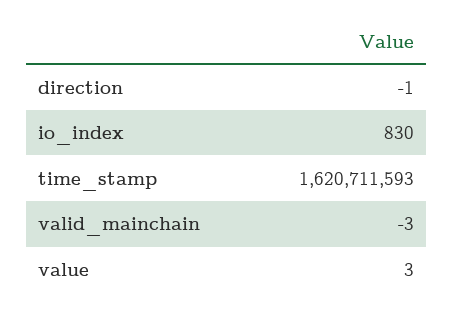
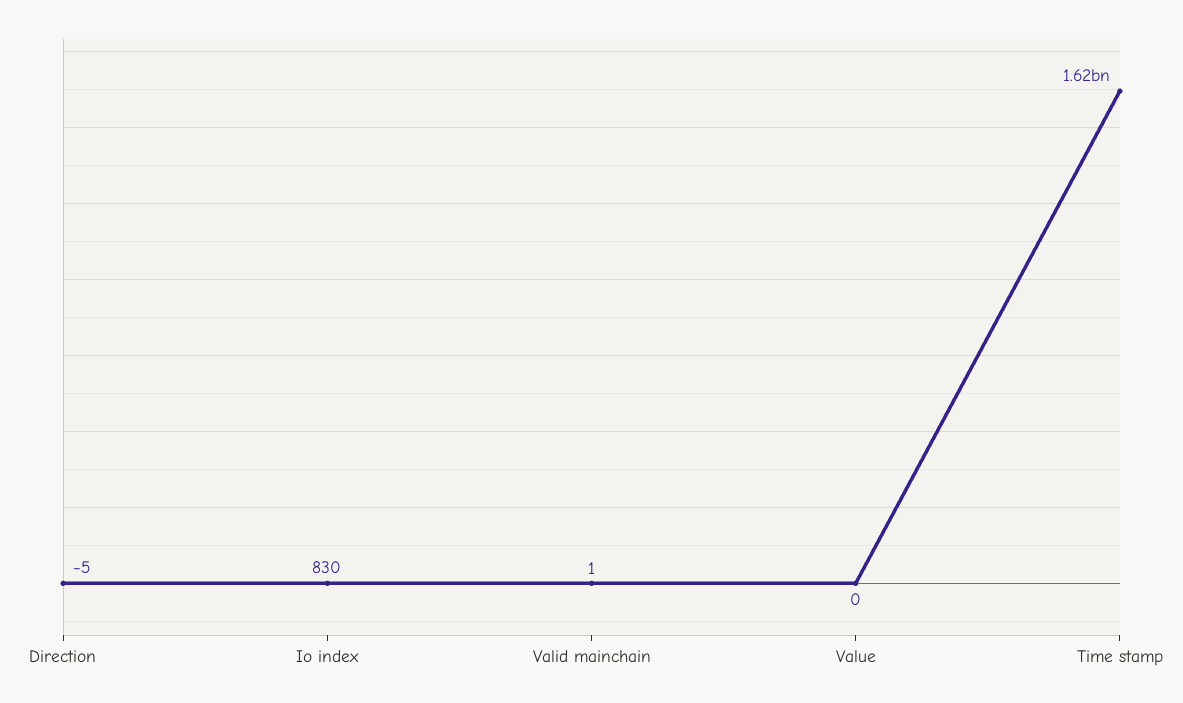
direction: -1 -> -5
valid_mainchain: -3 -> 1
value: 3 -> 0

